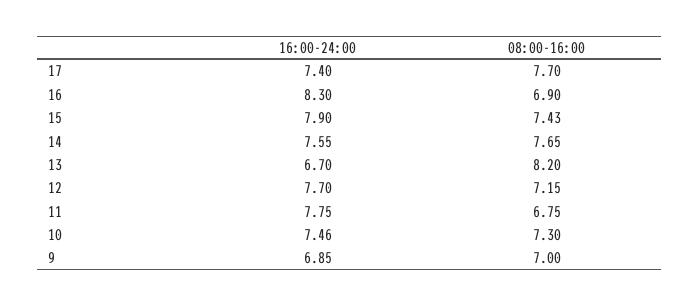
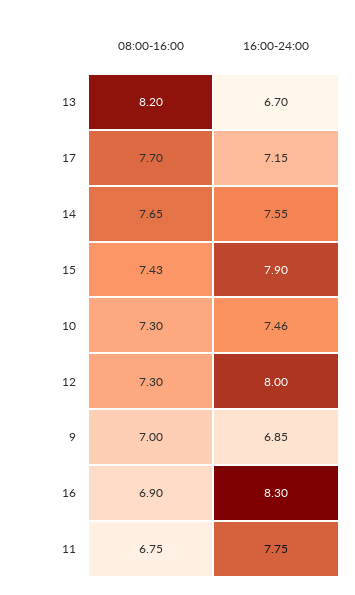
16:00-24:00, 17: 7.4 -> 7.15
16:00-24:00, 12: 7.7 -> 8
08:00-16:00, 12: 7.15 -> 7.3

